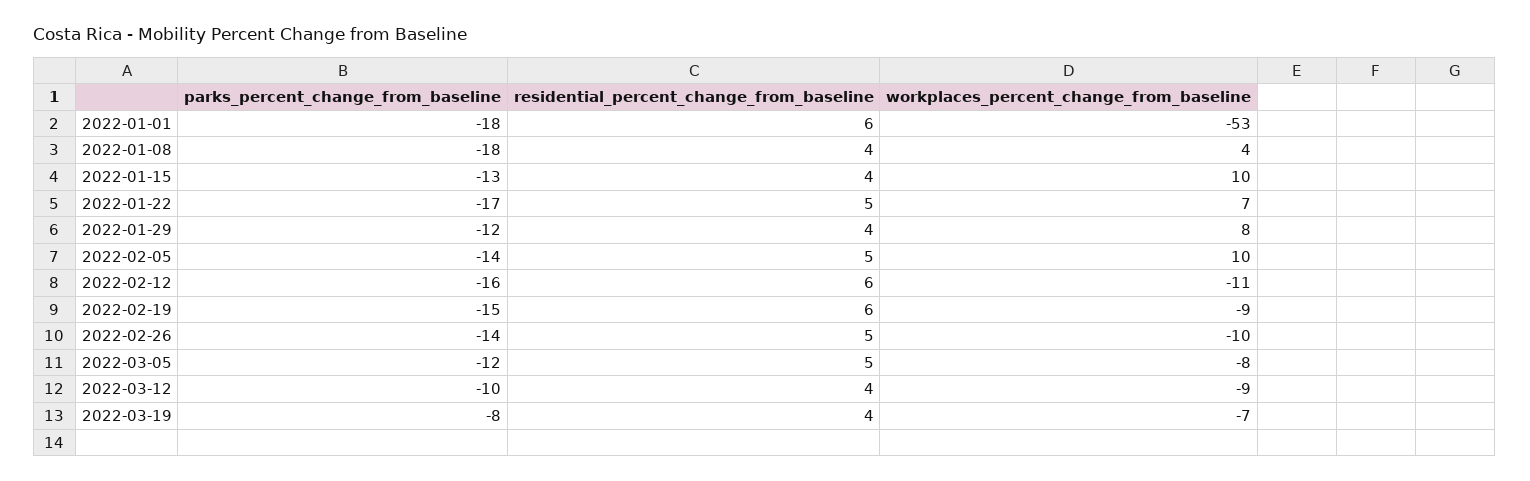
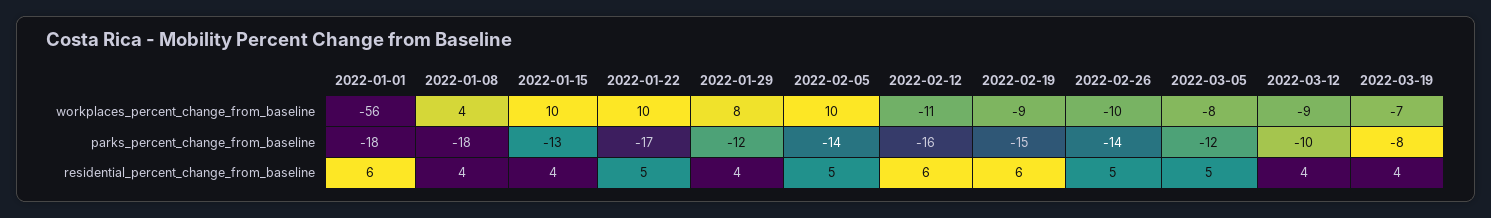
workplaces_percent_change_from_baseline, 2022-01-01: -53 -> -56
workplaces_percent_change_from_baseline, 2022-01-22: 7 -> 10

